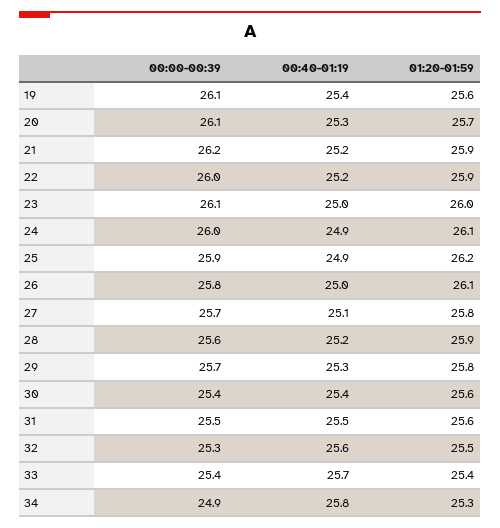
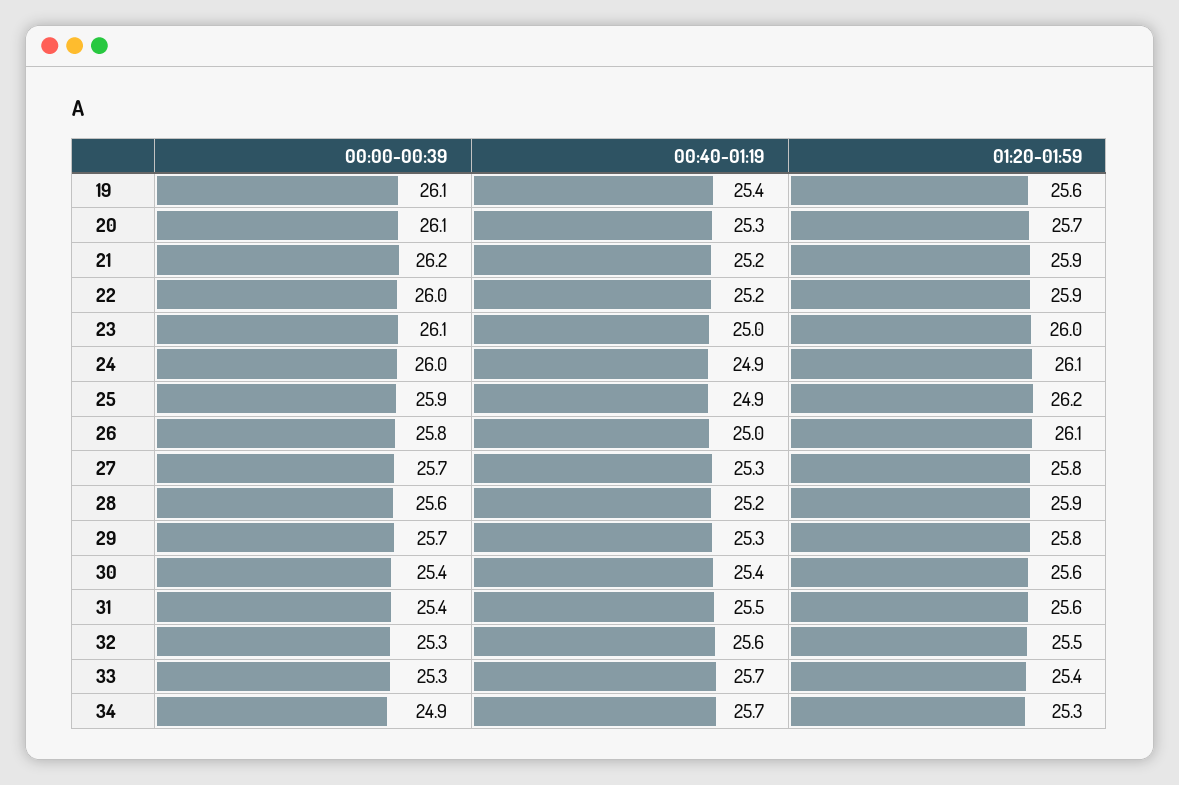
00:40-01:19, 27: 25.1 -> 25.3
00:00-00:39, 31: 25.5 -> 25.4
00:00-00:39, 33: 25.4 -> 25.3
00:40-01:19, 34: 25.8 -> 25.7

